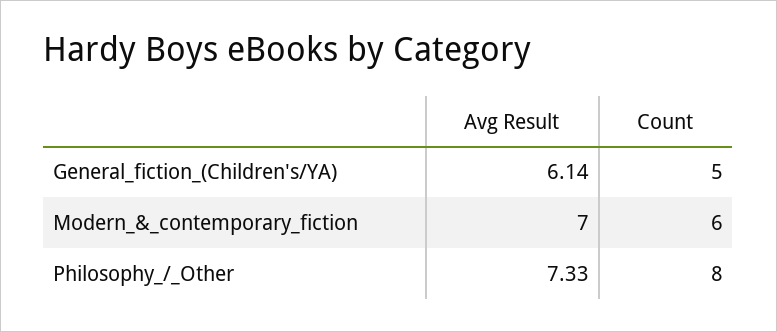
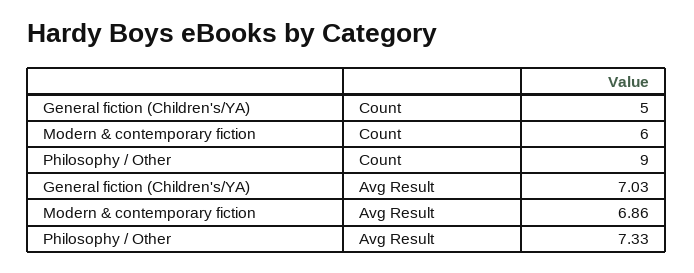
Avg Result, General_fiction_(Children's/YA): 6.14 -> 7.03
Avg Result, Modern_&_contemporary_fiction: 7 -> 6.86
Count, Philosophy_/_Other: 8 -> 9

